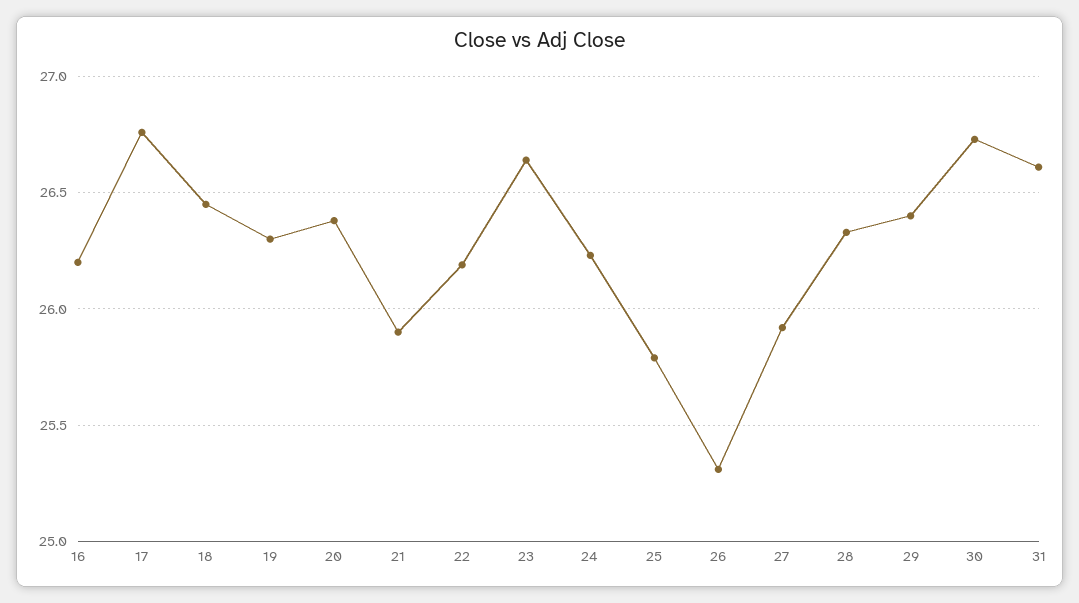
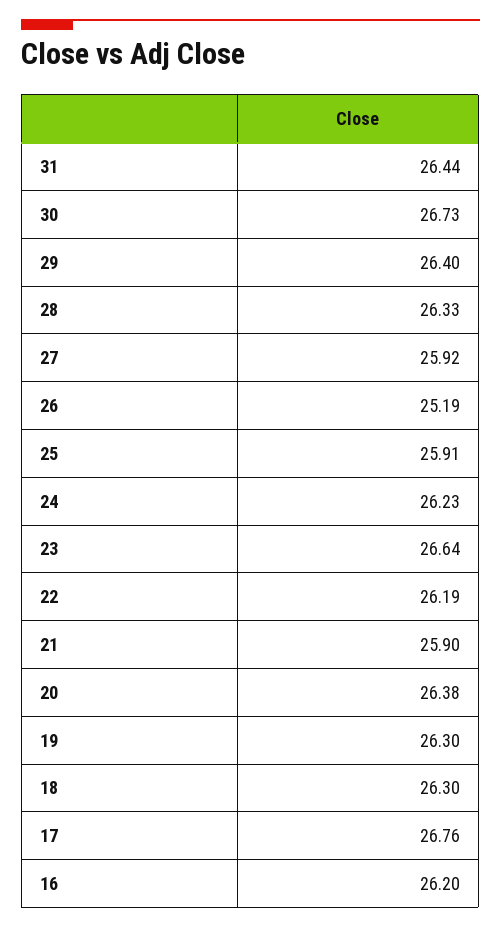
18: 26.45 -> 26.3
25: 25.8 -> 25.91
26: 25.3 -> 25.19
31: 26.6 -> 26.44

